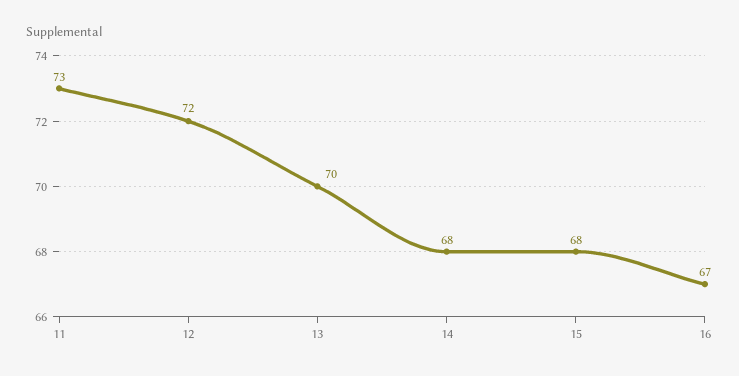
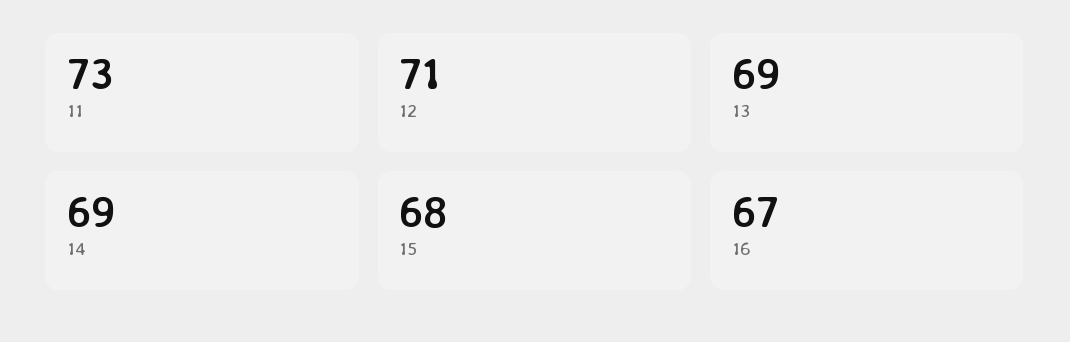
12: 72 -> 71
13: 70 -> 69
14: 68 -> 69

